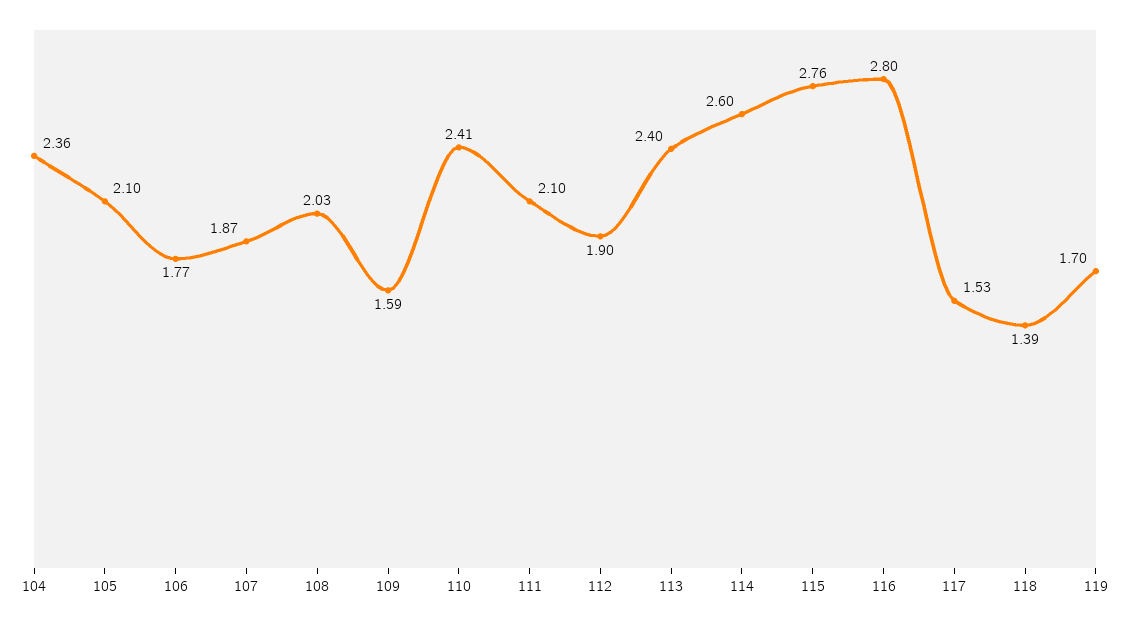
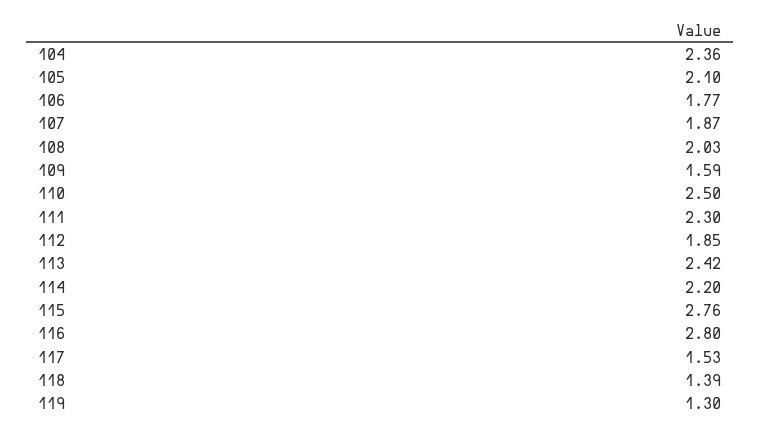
110: 2.41 -> 2.5
111: 2.1 -> 2.3
112: 1.9 -> 1.85
113: 2.4 -> 2.42
114: 2.6 -> 2.2
119: 1.7 -> 1.3

